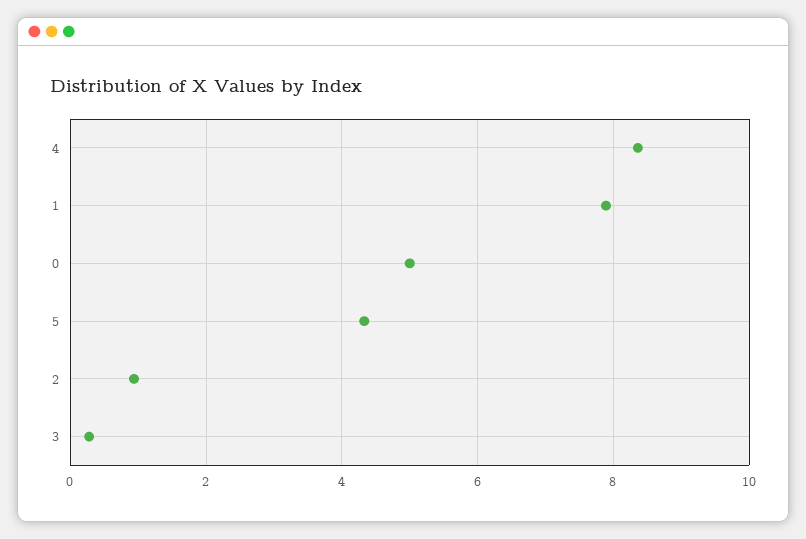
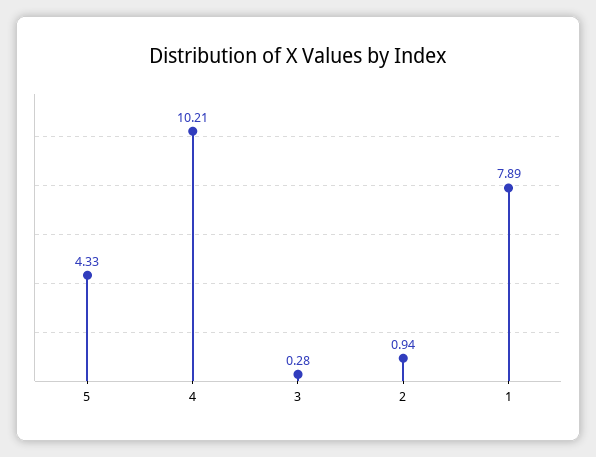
4: 8.4 -> 10.21
0: 5 -> none

